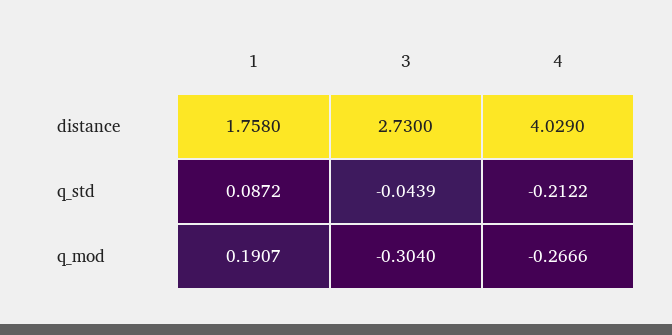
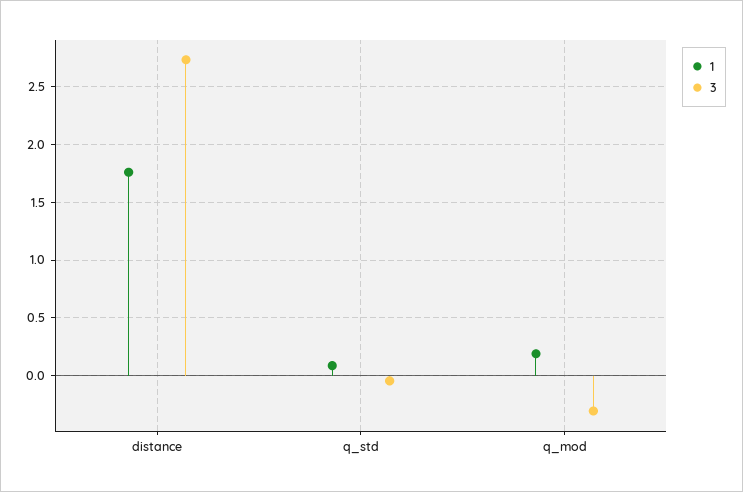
4, distance: 4.029 -> none
4, q_std: -0.2122 -> none
4, q_mod: -0.2666 -> none

